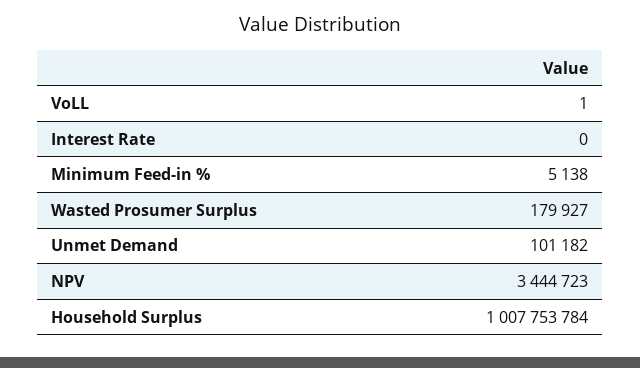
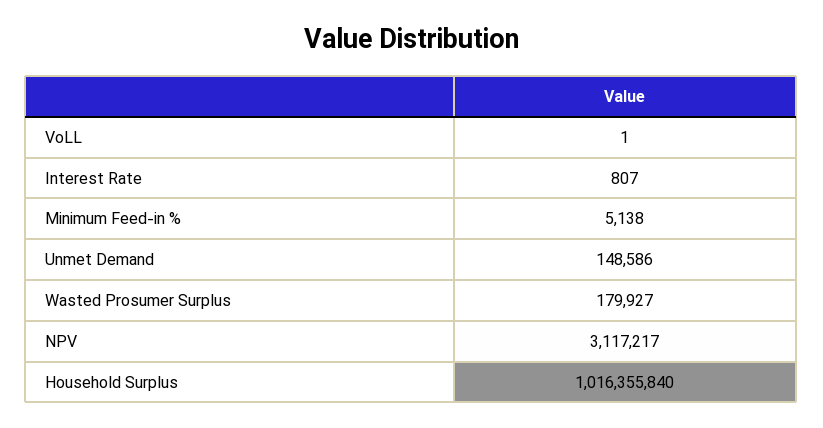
Interest Rate: 0 -> 807
Unmet Demand: 101182 -> 148586
NPV: 3444723 -> 3117217
Household Surplus: 1007753784 -> 1016355840

